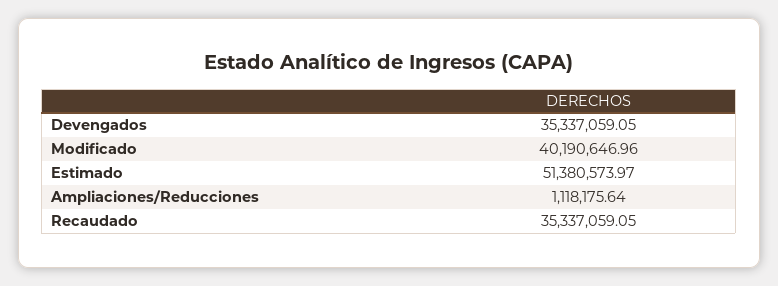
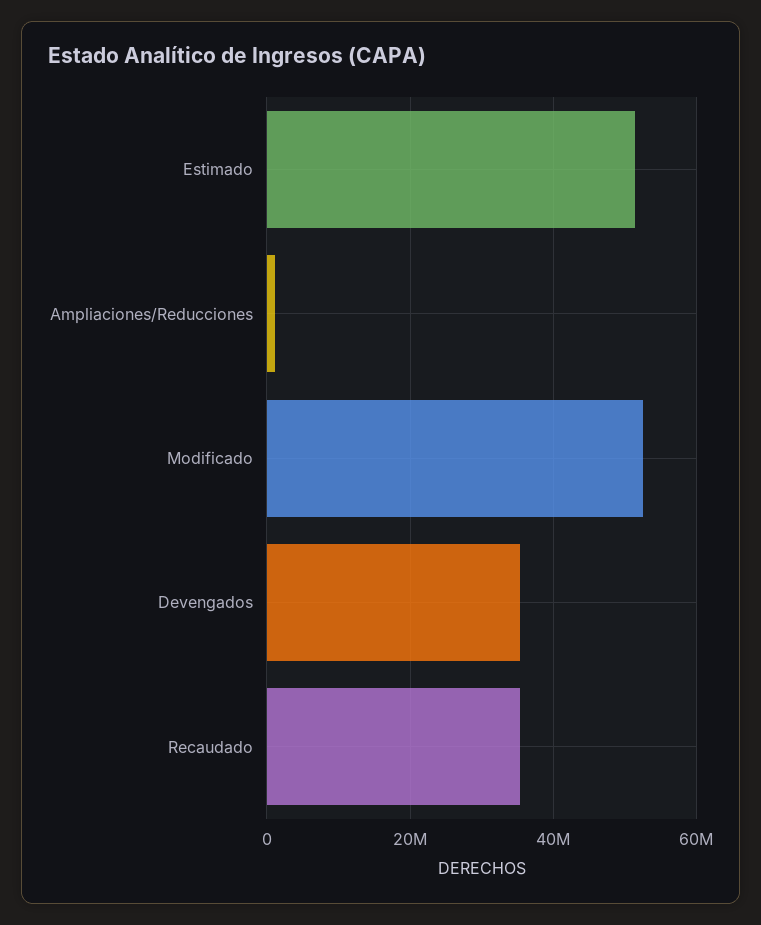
Modificado: 40190646.96 -> 52000000

